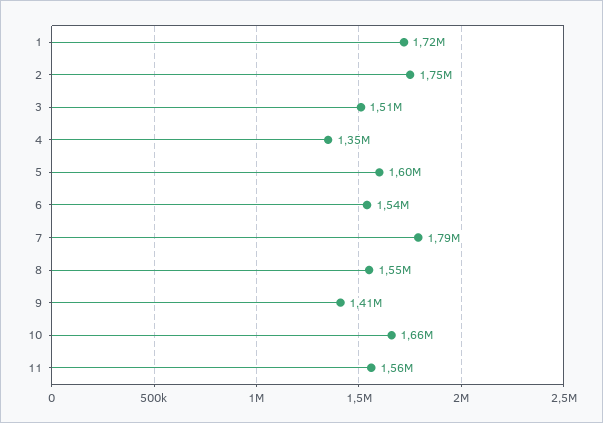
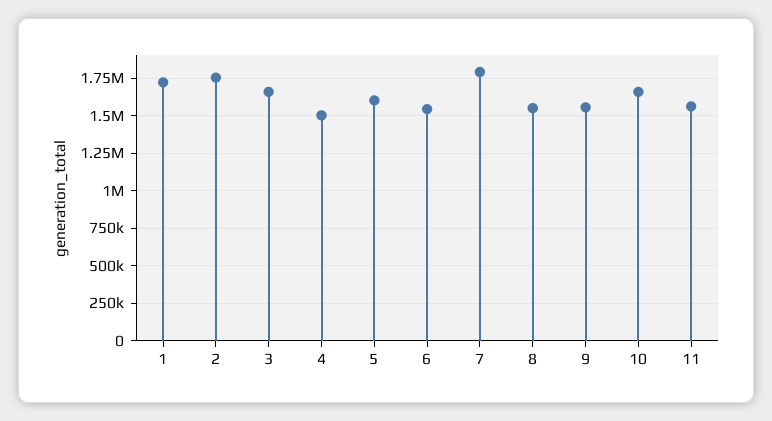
3: 1510000 -> 1650000
4: 1350000 -> 1500000
9: 1410000 -> 1550000

